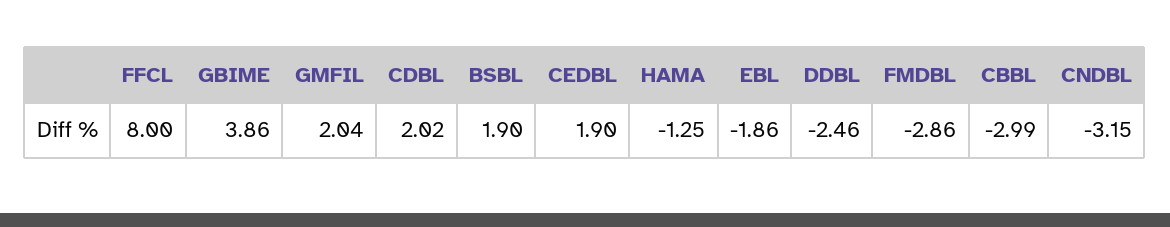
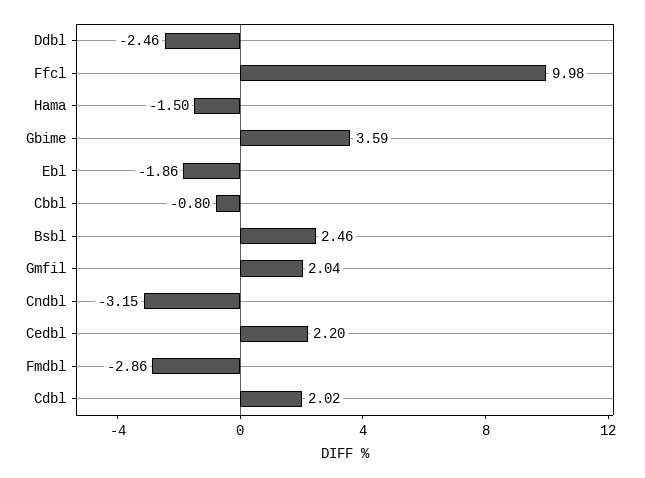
FFCL: 8 -> 9.98
GBIME: 3.86 -> 3.59
BSBL: 1.9 -> 2.46
CEDBL: 1.9 -> 2.2
HAMA: -1.25 -> -1.5
CBBL: -2.99 -> -0.8

